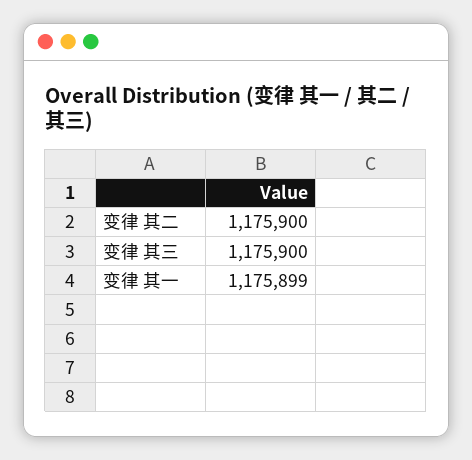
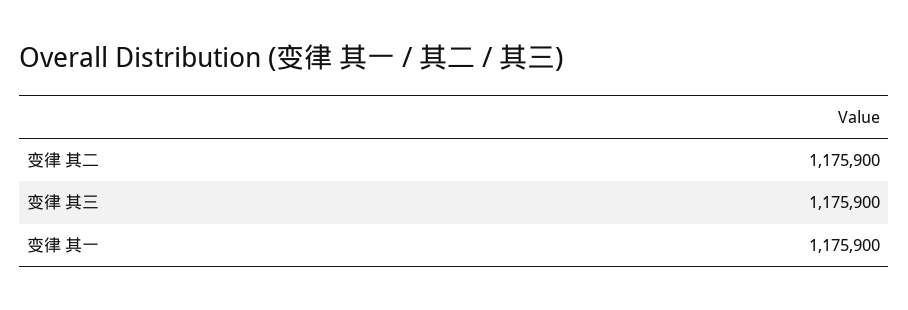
变律 其一: 1175899 -> 1175900

